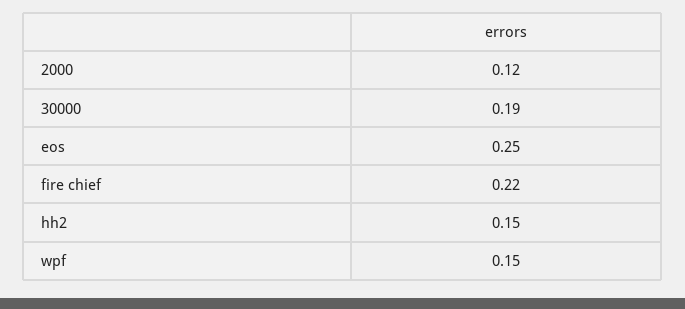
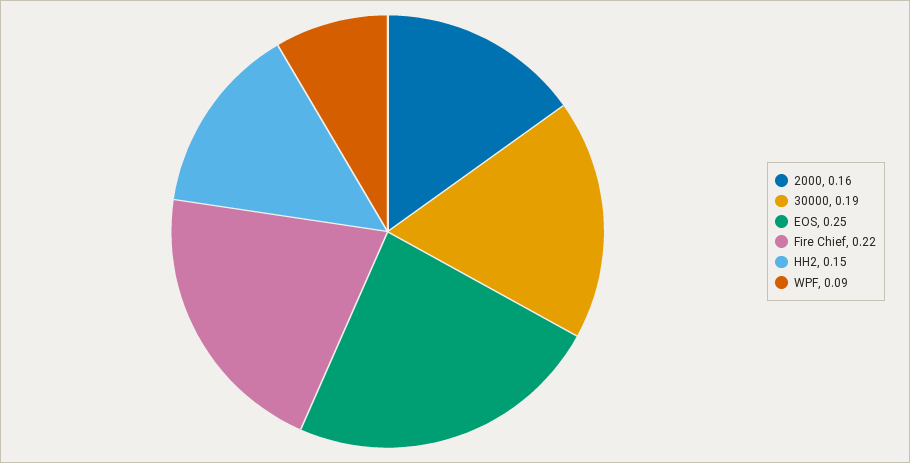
2000: 0.12 -> 0.16
wpf: 0.15 -> 0.09

